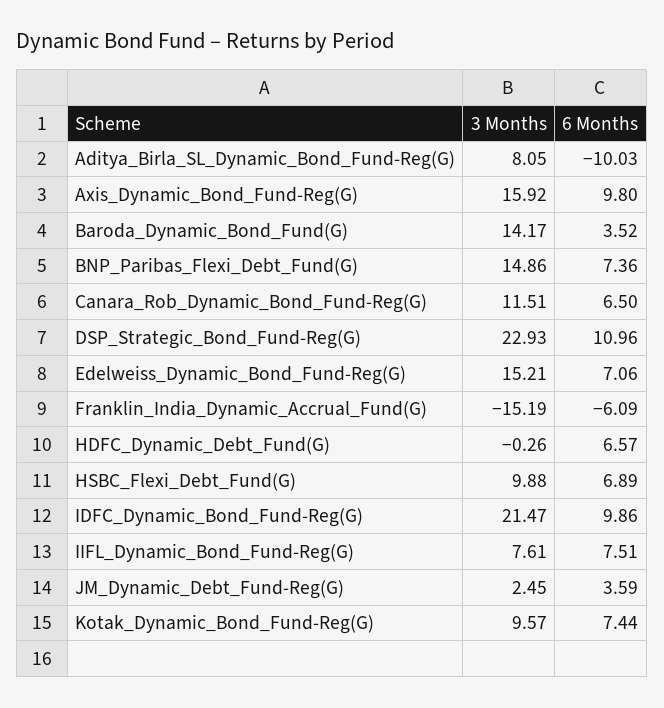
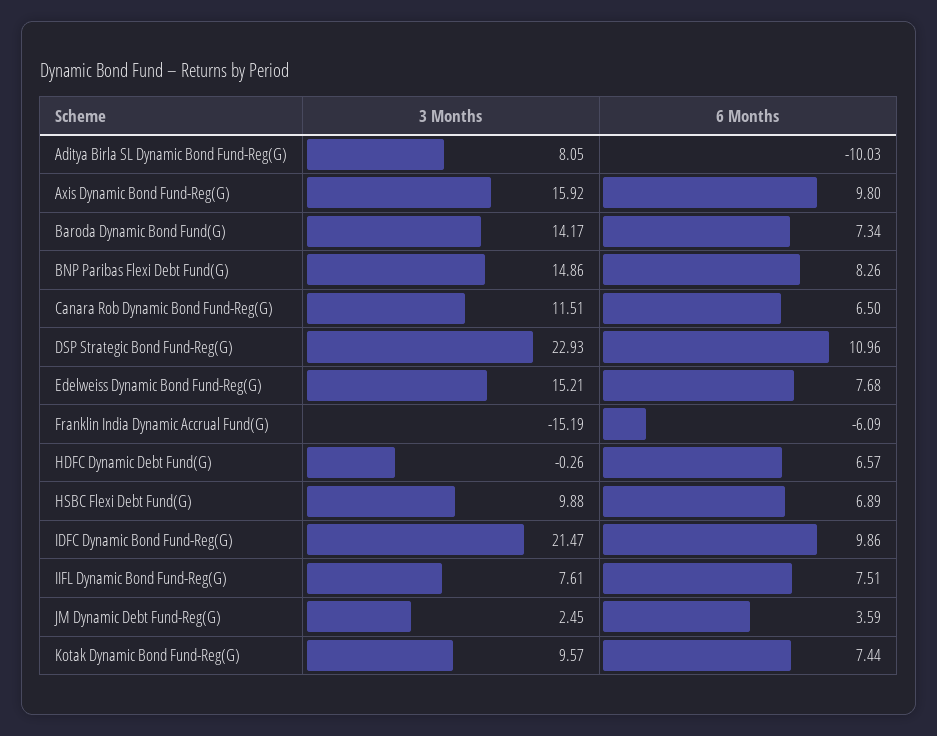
6 Months, Baroda_Dynamic_Bond_Fund(G): 3.52 -> 7.34
6 Months, BNP_Paribas_Flexi_Debt_Fund(G): 7.36 -> 8.26
6 Months, Edelweiss_Dynamic_Bond_Fund-Reg(G): 7.06 -> 7.68

